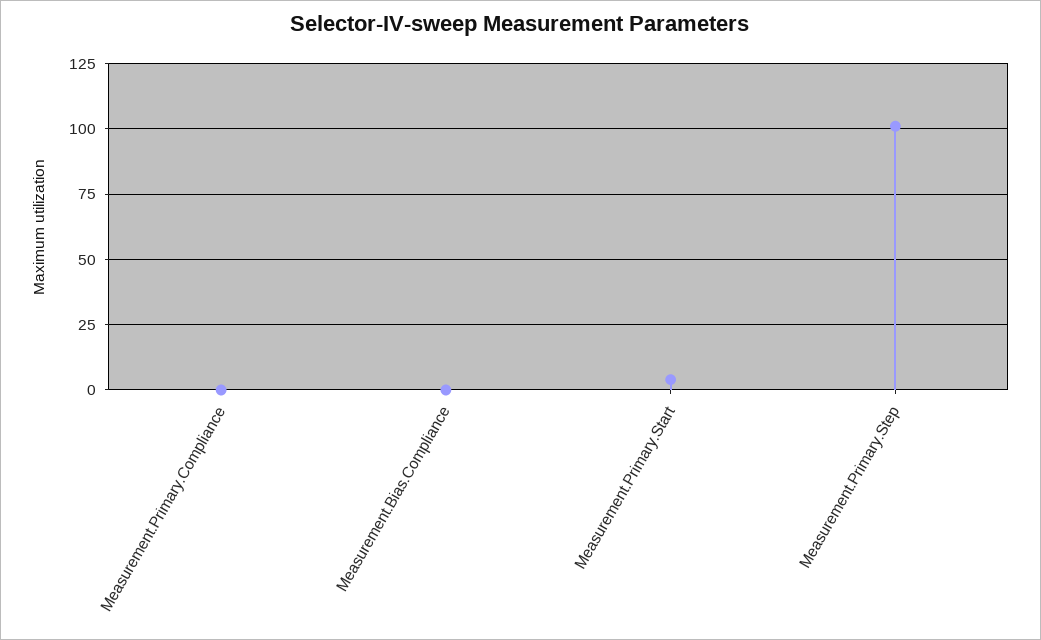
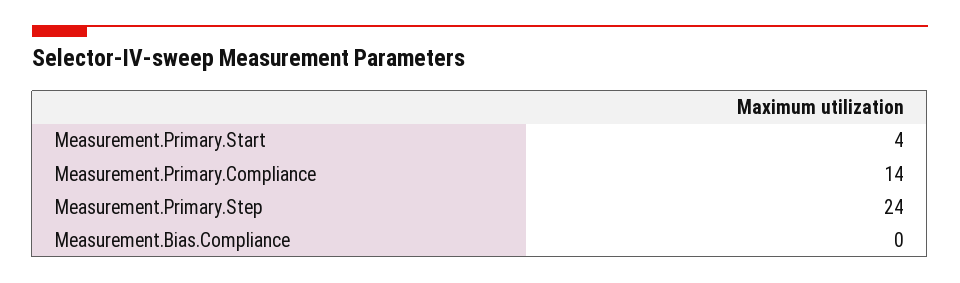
Measurement.Primary.Compliance: 0 -> 14
Measurement.Primary.Step: 100 -> 24

